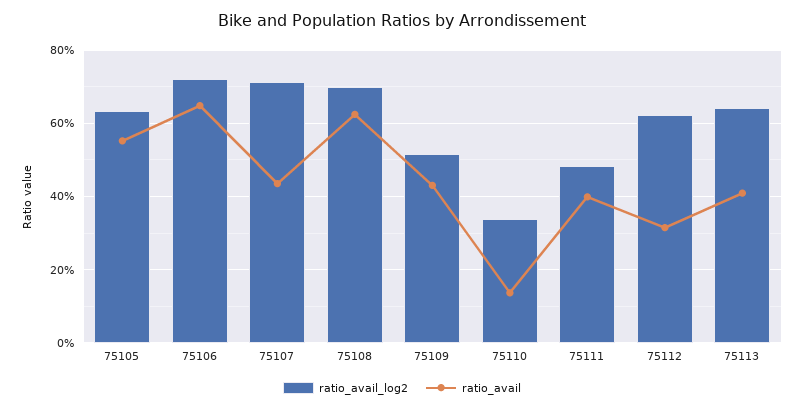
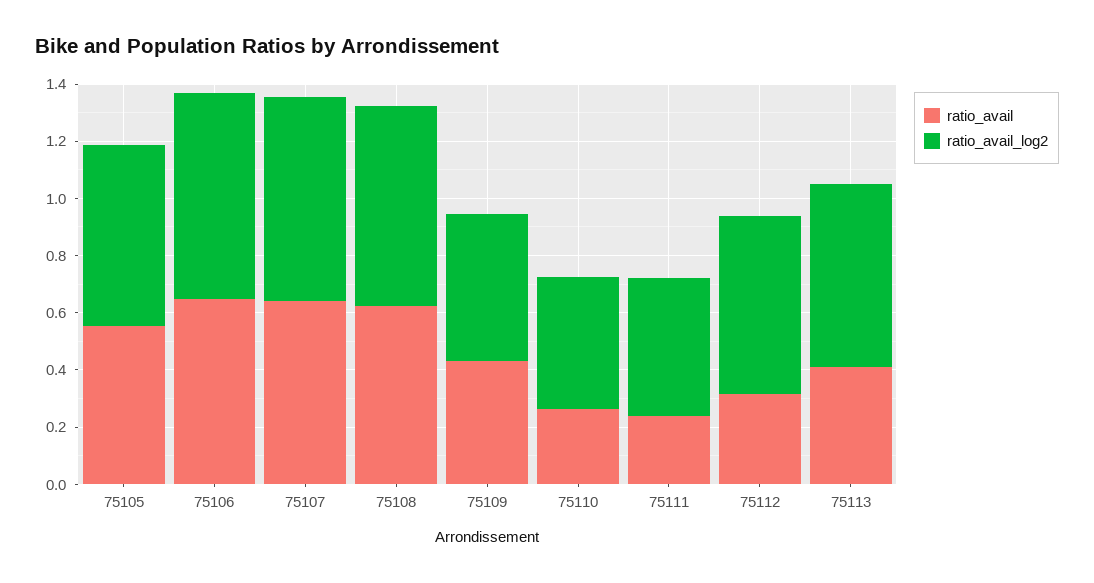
ratio_avail, 75107: 0.44 -> 0.65
ratio_avail_log2, 75110: 0.34 -> 0.45
ratio_avail, 75110: 0.14 -> 0.25
ratio_avail, 75111: 0.4 -> 0.25

